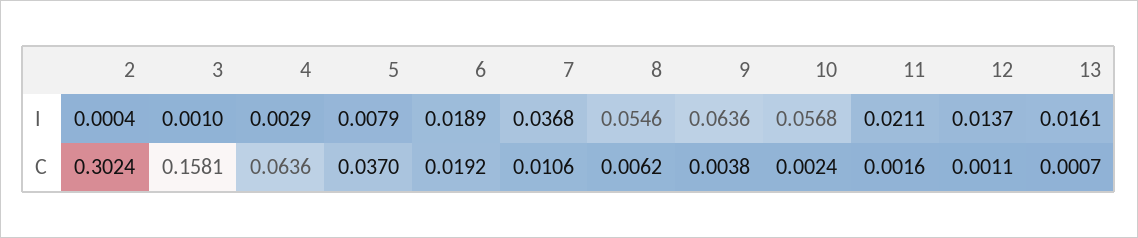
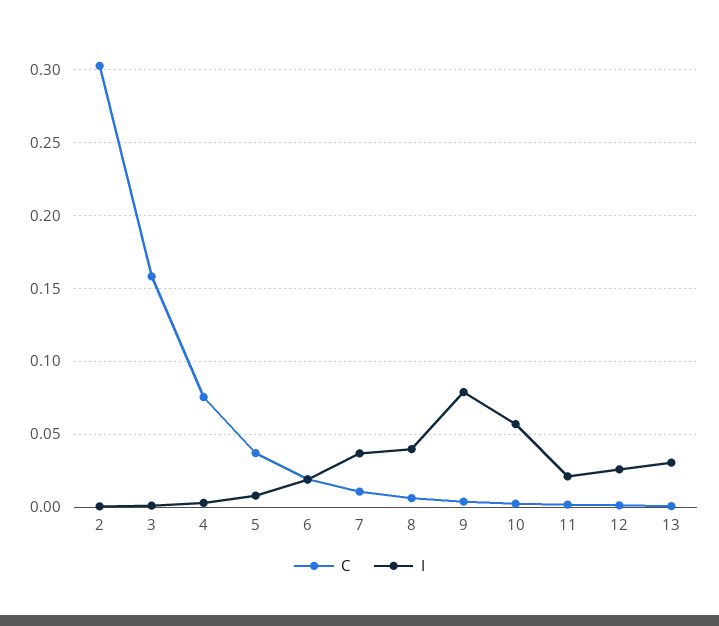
I, 8: 0.0546 -> 0.04
I, 9: 0.0636 -> 0.08
I, 12: 0.0137 -> 0.025
I, 13: 0.0161 -> 0.03
C, 4: 0.0636 -> 0.075

